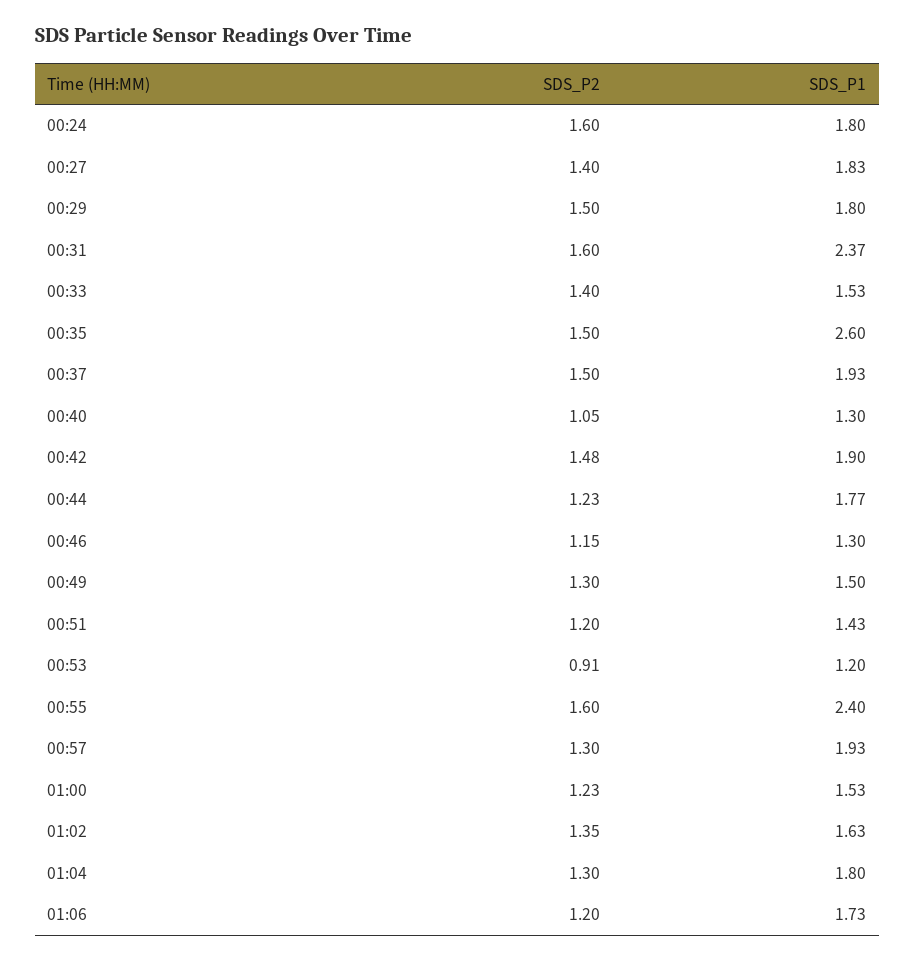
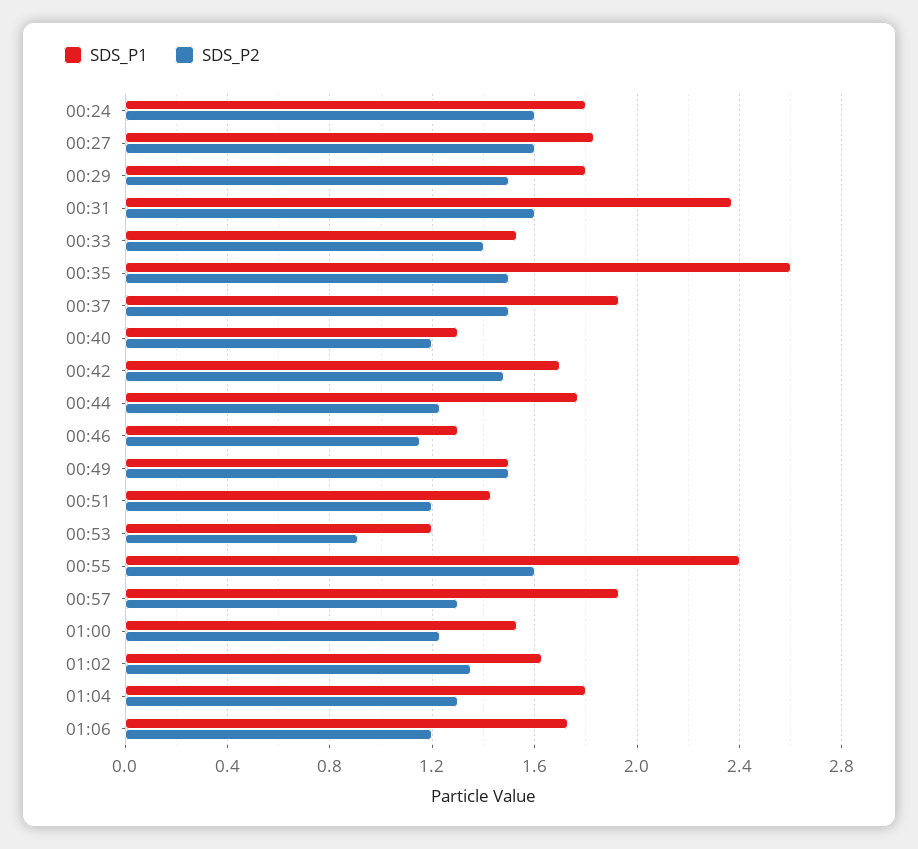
SDS_P2, 00:27: 1.4 -> 1.6
SDS_P2, 00:40: 1.05 -> 1.2
SDS_P1, 00:42: 1.9 -> 1.7
SDS_P2, 00:49: 1.3 -> 1.5

